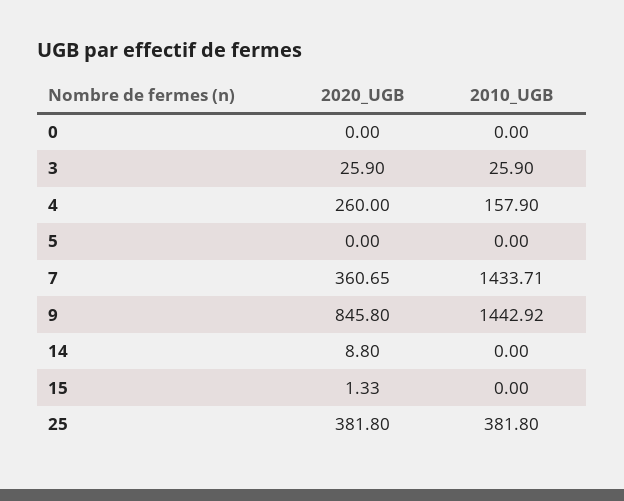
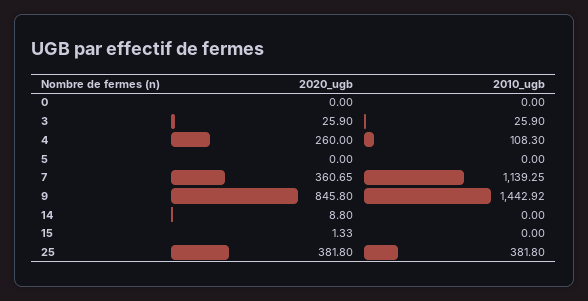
2010_UGB, 4: 157.9 -> 108.3
2010_UGB, 7: 1433.71 -> 1139.25

